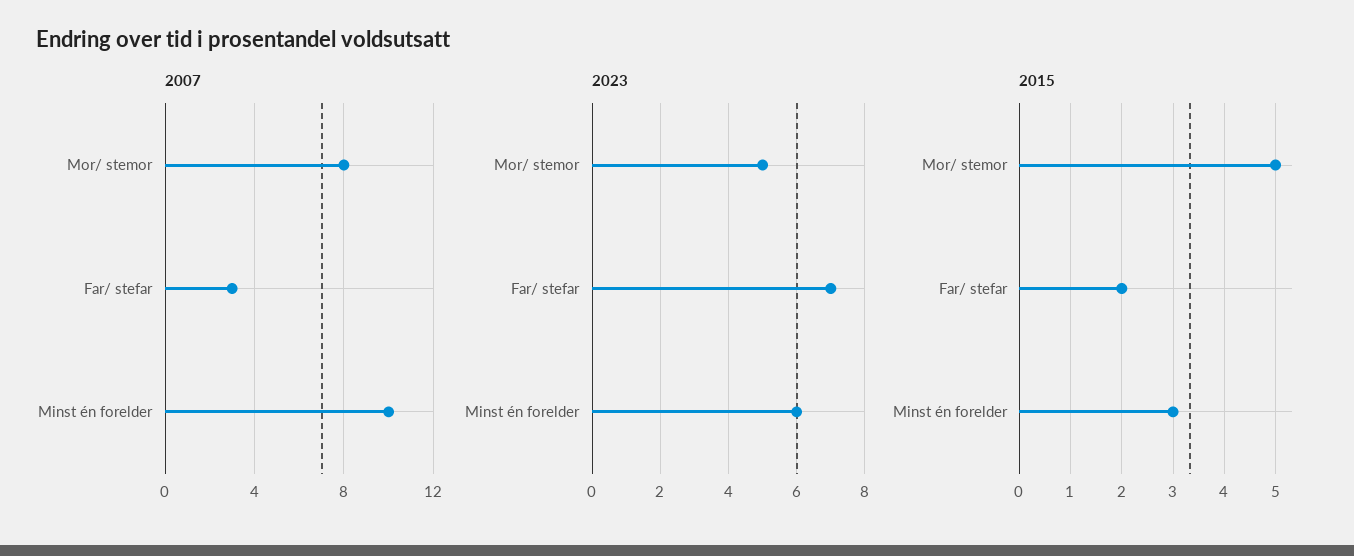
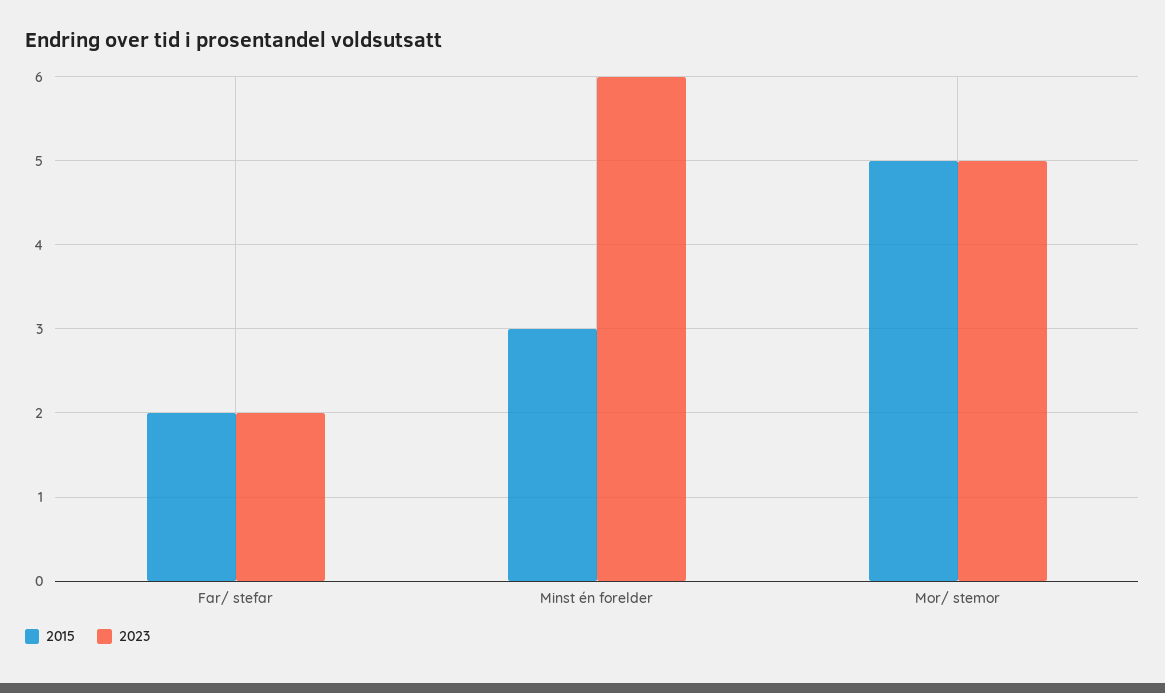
2007, Mor/ stemor: 8 -> none
2007, Far/ stefar: 3 -> none
2007, Minst én forelder: 10 -> none
2023, Far/ stefar: 7 -> 2

